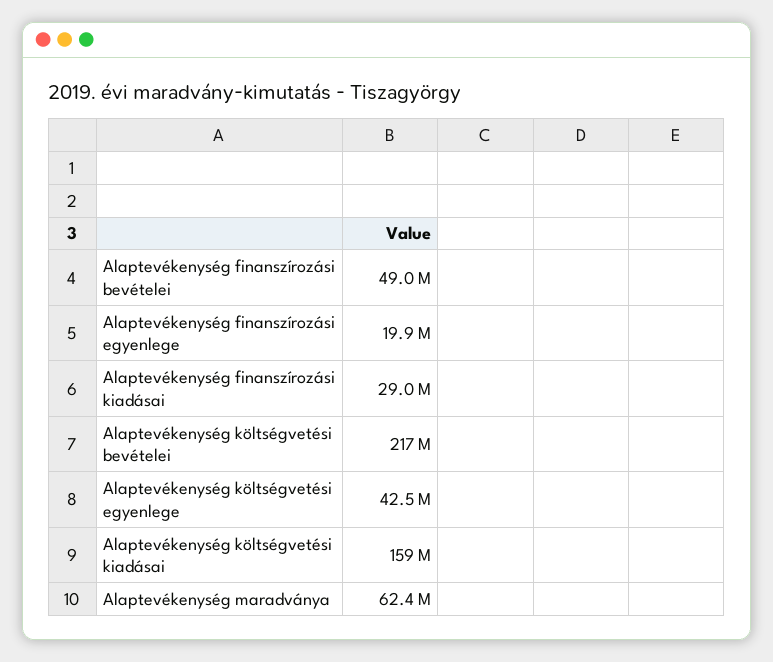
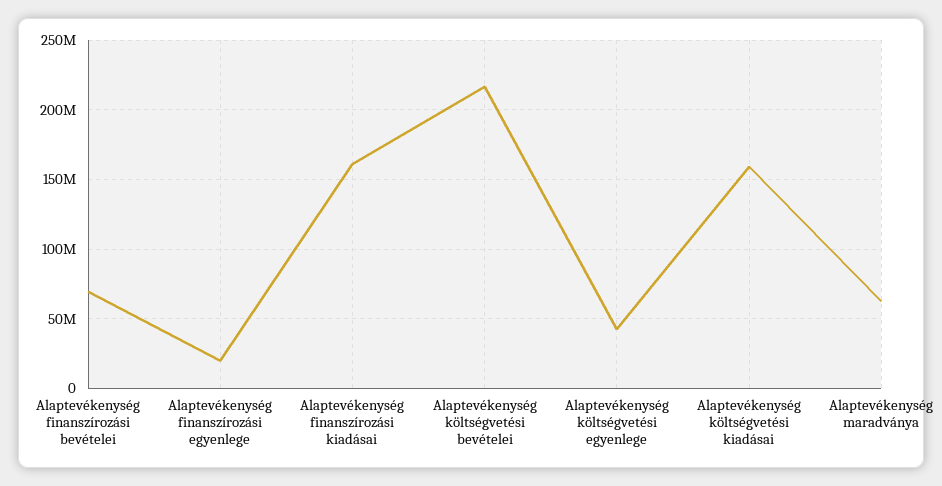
Alaptevékenység finanszírozási bevételei: 49000000 -> 70000000
Alaptevékenység finanszírozási kiadásai: 29000000 -> 160000000

